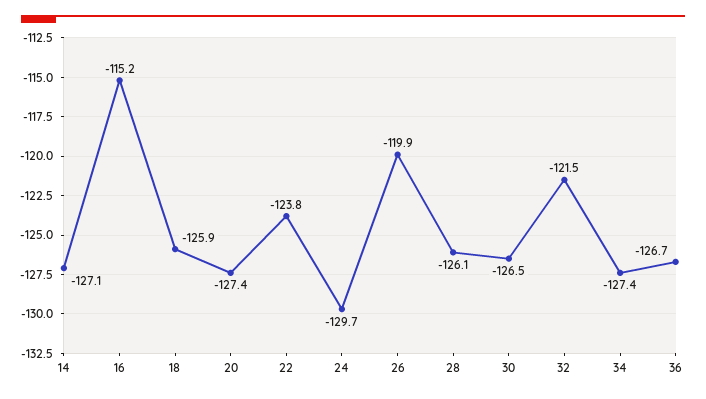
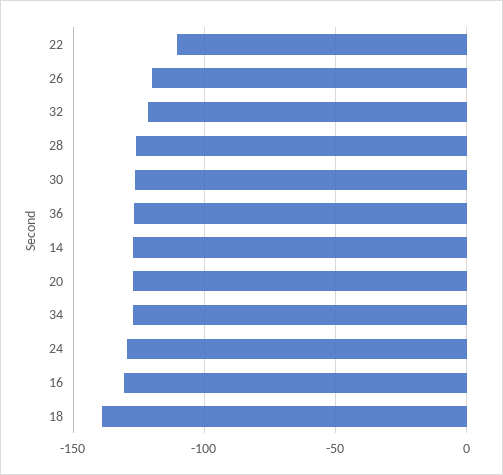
16: -115.2 -> -130
18: -125.9 -> -140
22: -123.8 -> -110

